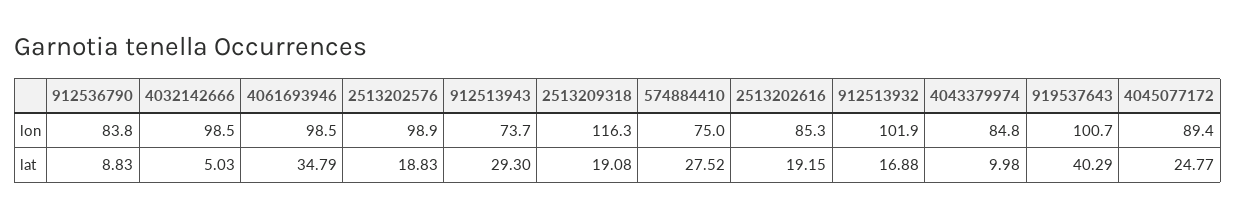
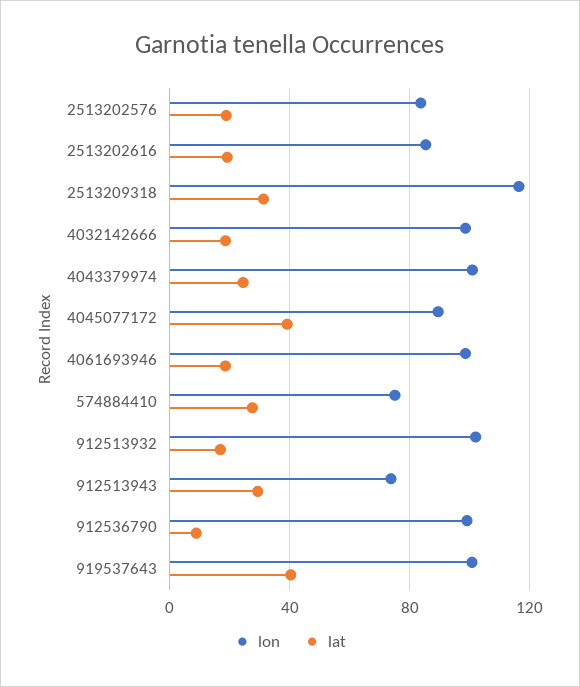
lon, 912536790: 83.8 -> 100
lon, 2513202576: 98.9 -> 85
lon, 4043379974: 84.8 -> 100
lat, 4032142666: 5.03 -> 20
lat, 4061693946: 34.79 -> 20
lat, 2513209318: 19.08 -> 30
lat, 4043379974: 9.98 -> 25
lat, 4045077172: 24.77 -> 40

